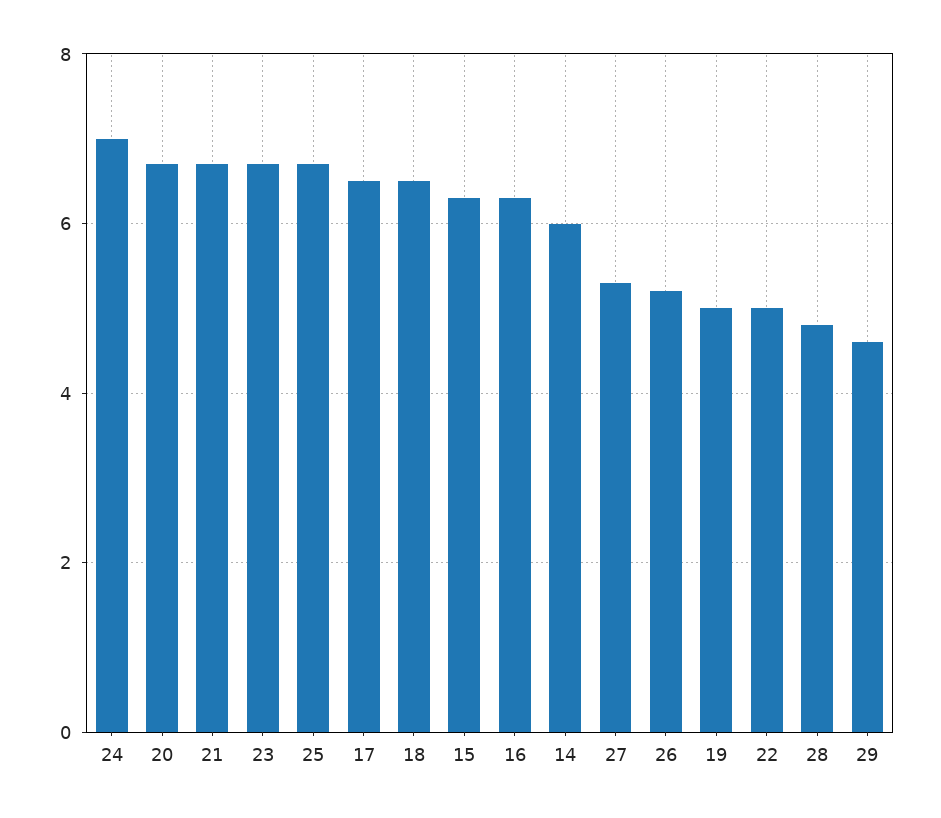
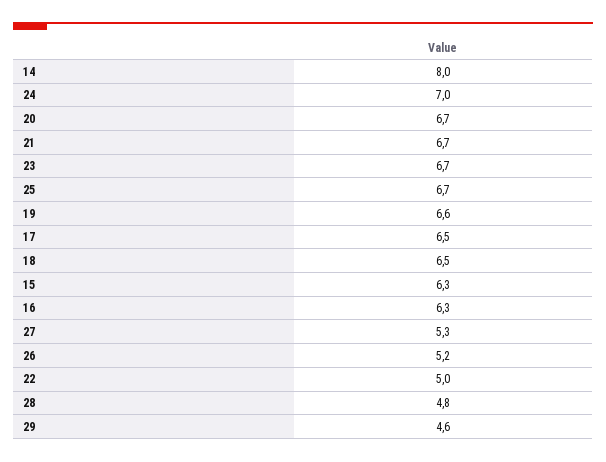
14: 6 -> 8
19: 5 -> 6.6

